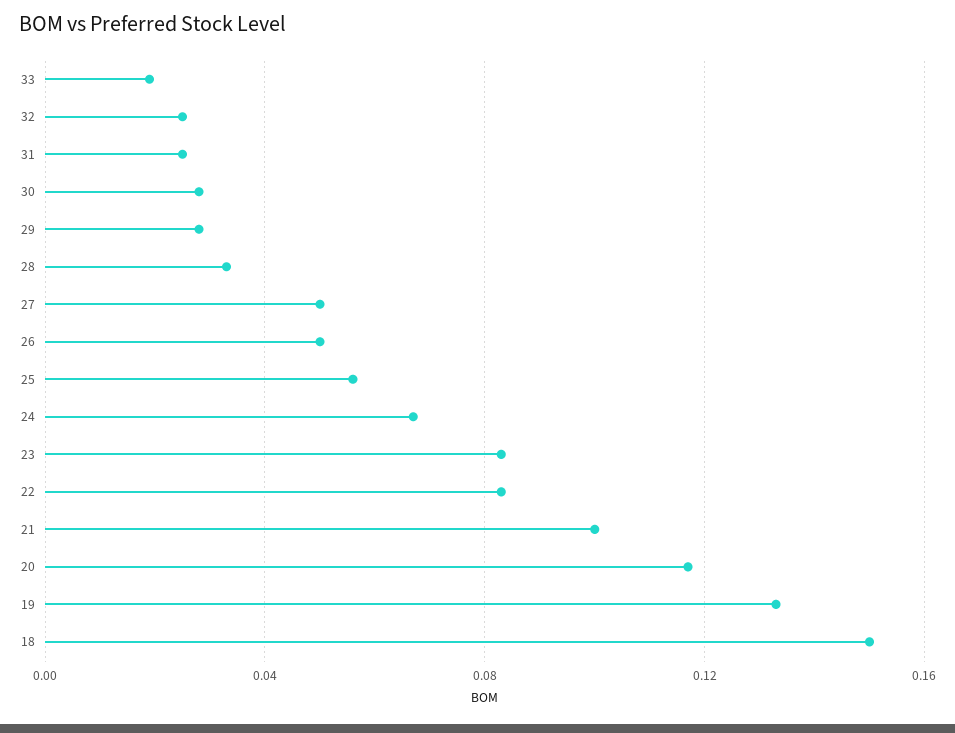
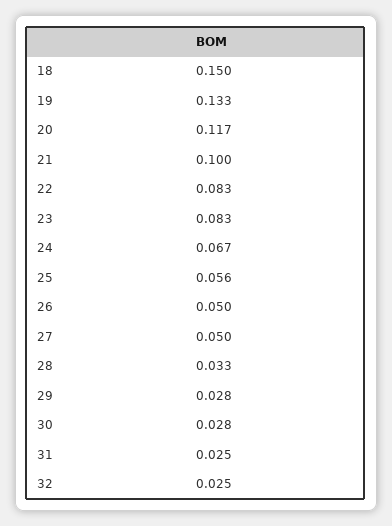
33: 0.02 -> none

